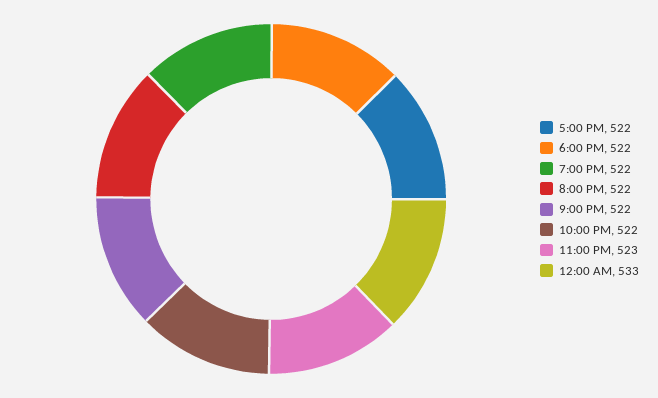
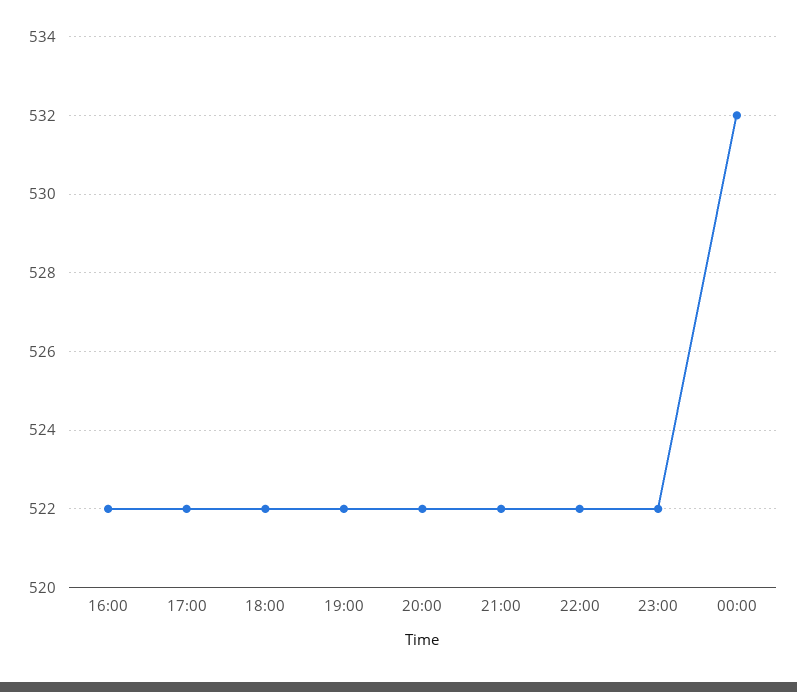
11:00 PM: 523 -> 522
12:00 AM: 533 -> 532
16:00: none -> 522

